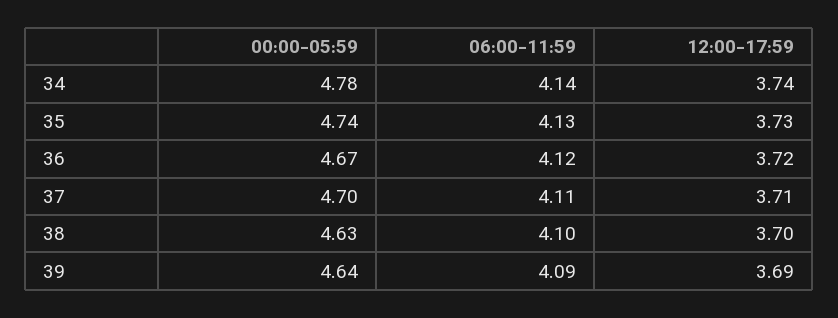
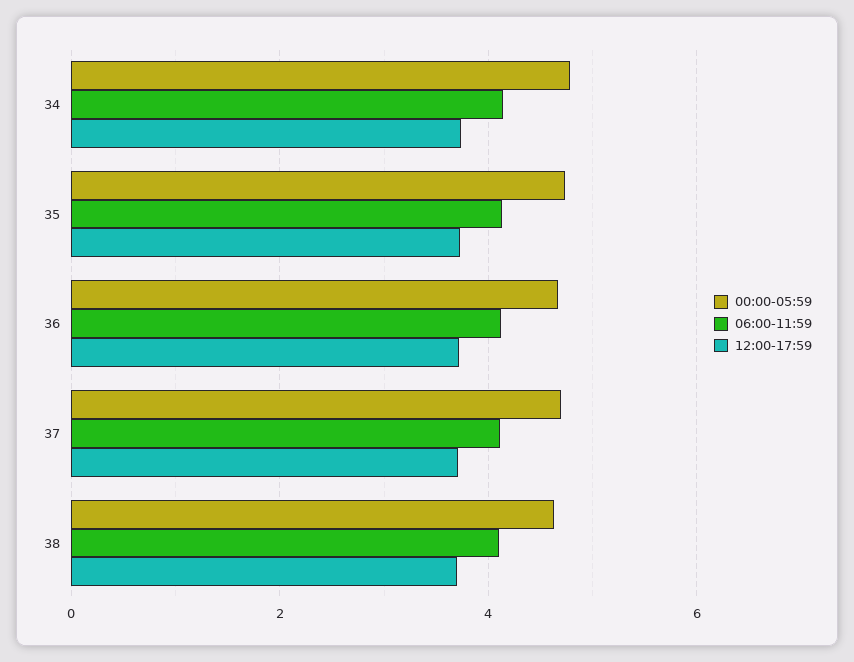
00:00-05:59, 39: 4.64 -> none
06:00-11:59, 39: 4.09 -> none
12:00-17:59, 39: 3.69 -> none

